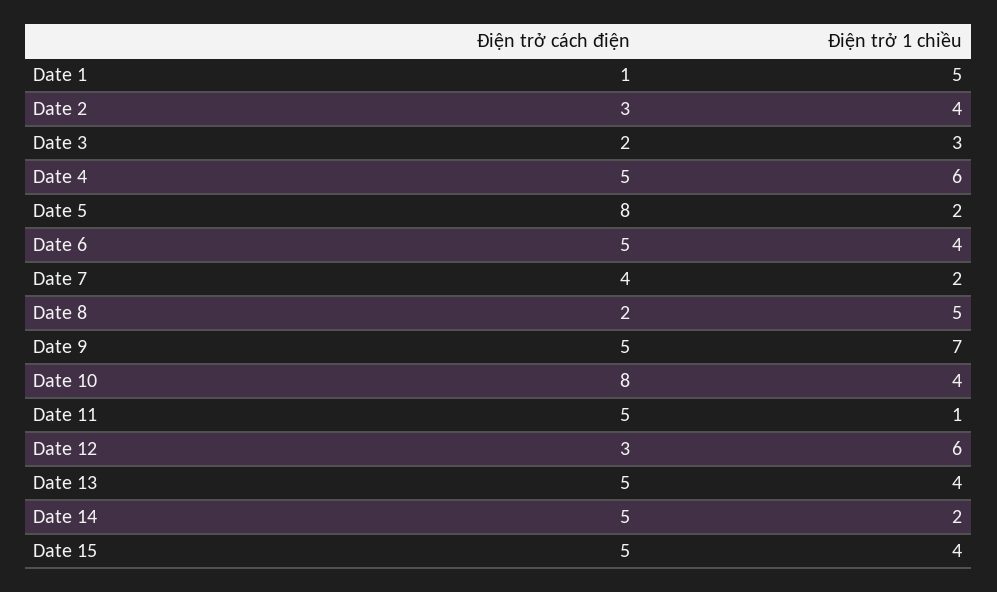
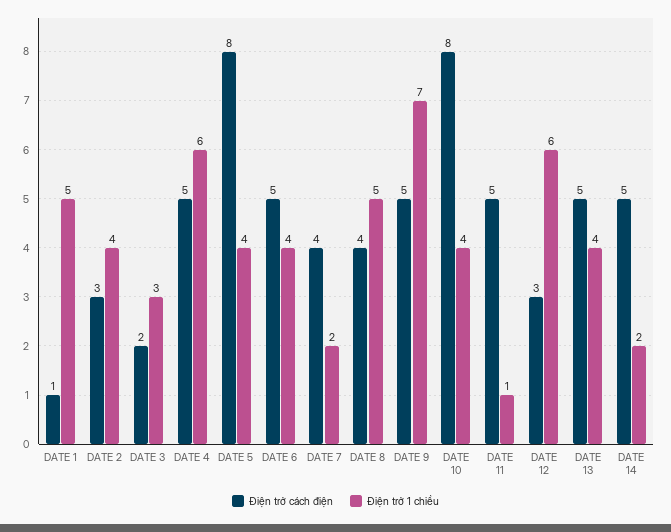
Điện trở 1 chiều, Date 5: 2 -> 4
Điện trở cách điện, Date 8: 2 -> 4
Điện trở cách điện, Date 15: 5 -> none
Điện trở 1 chiều, Date 15: 4 -> none

